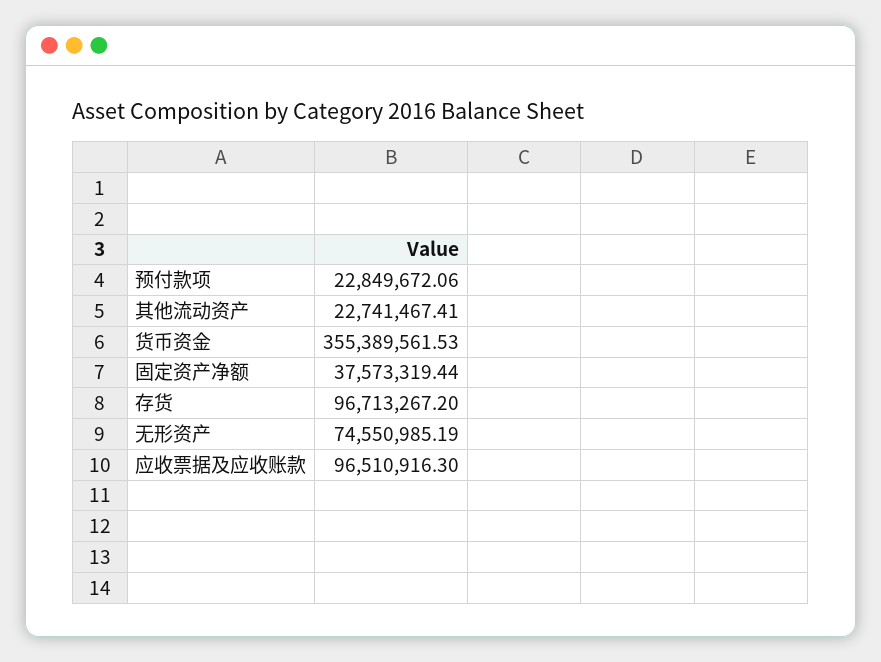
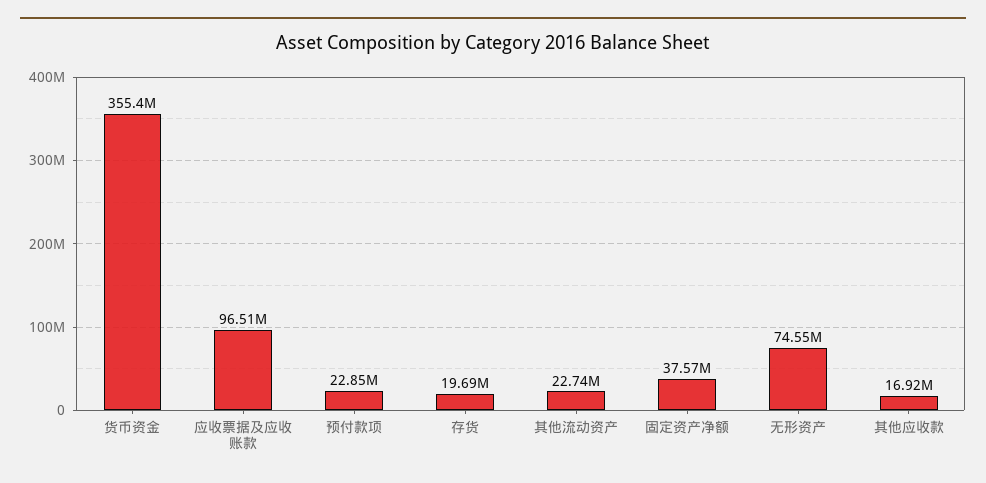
存货: 96713267.2 -> 19690000
其他应收款: none -> 16920000

